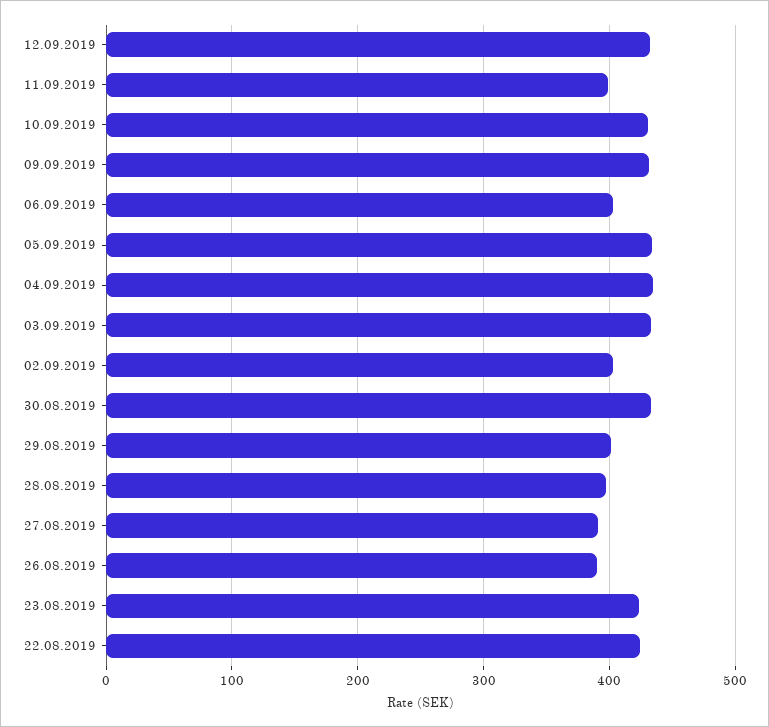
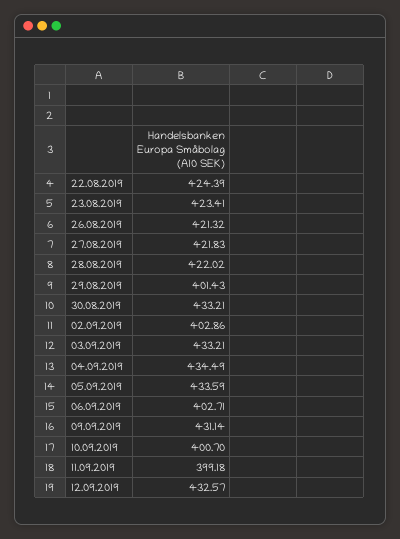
10.09.2019: 430 -> 400.7
28.08.2019: 400 -> 422.02
27.08.2019: 390 -> 421.83
26.08.2019: 390 -> 421.32

